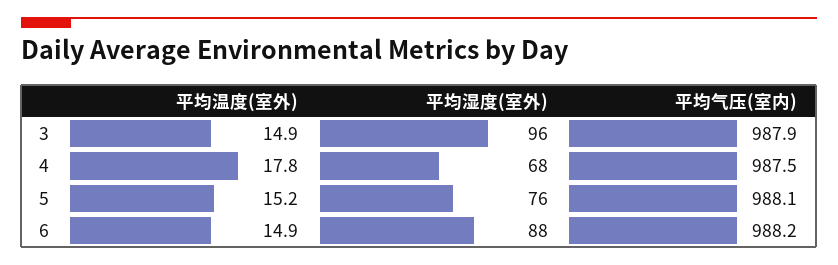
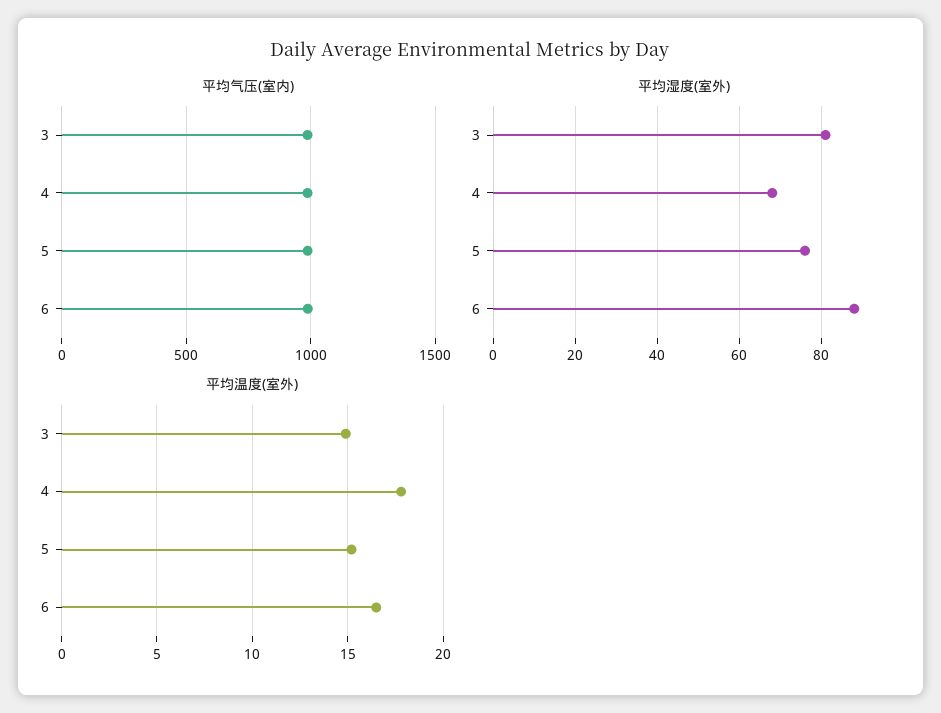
平均湿度(室外), 3: 96 -> 80
平均温度(室外), 6: 14.9 -> 16.5

